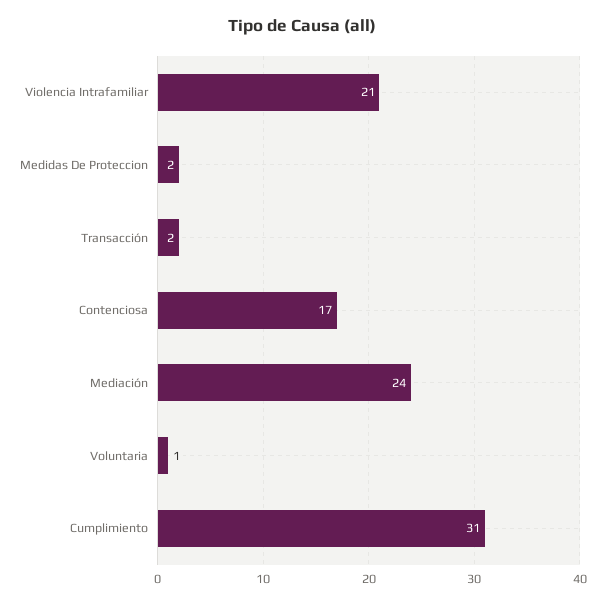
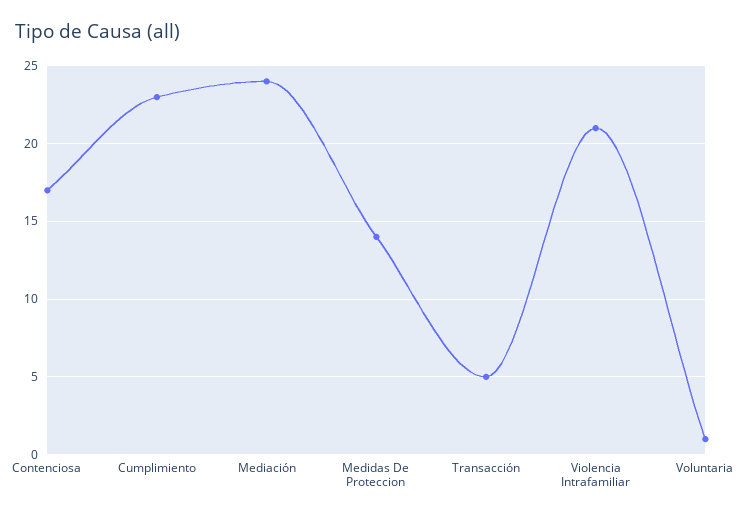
Medidas De Proteccion: 2 -> 14
Transacción: 2 -> 5
Cumplimiento: 31 -> 23

